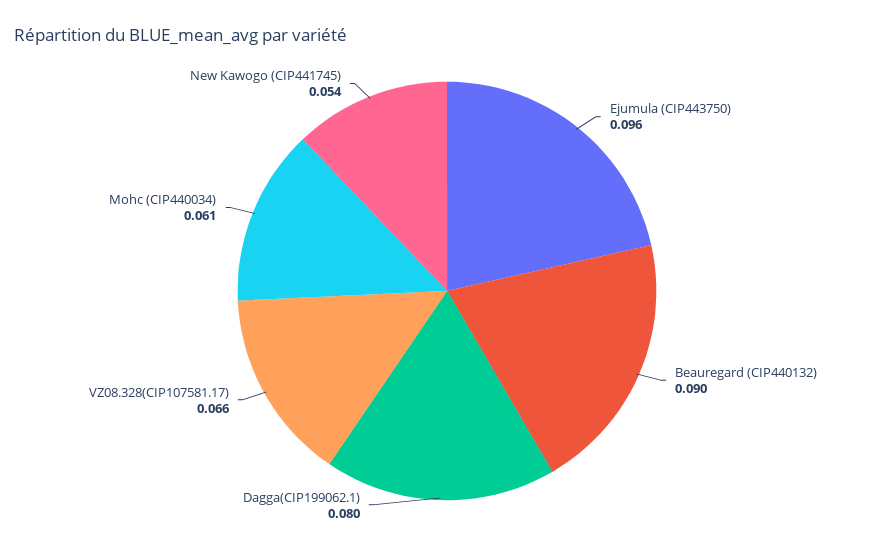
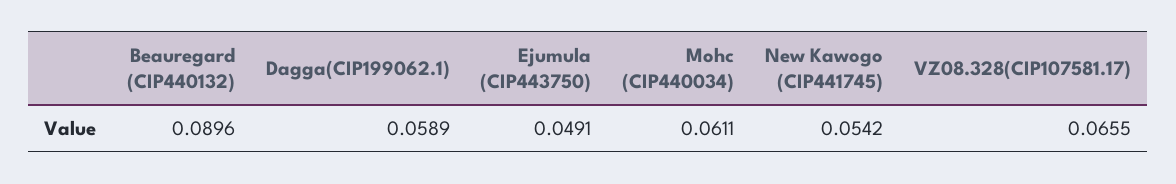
Ejumula (CIP443750): 0.096 -> 0.0491
Dagga(CIP199062.1): 0.08 -> 0.0589

